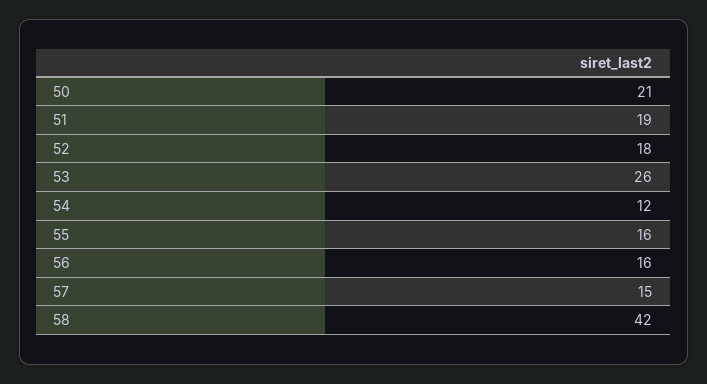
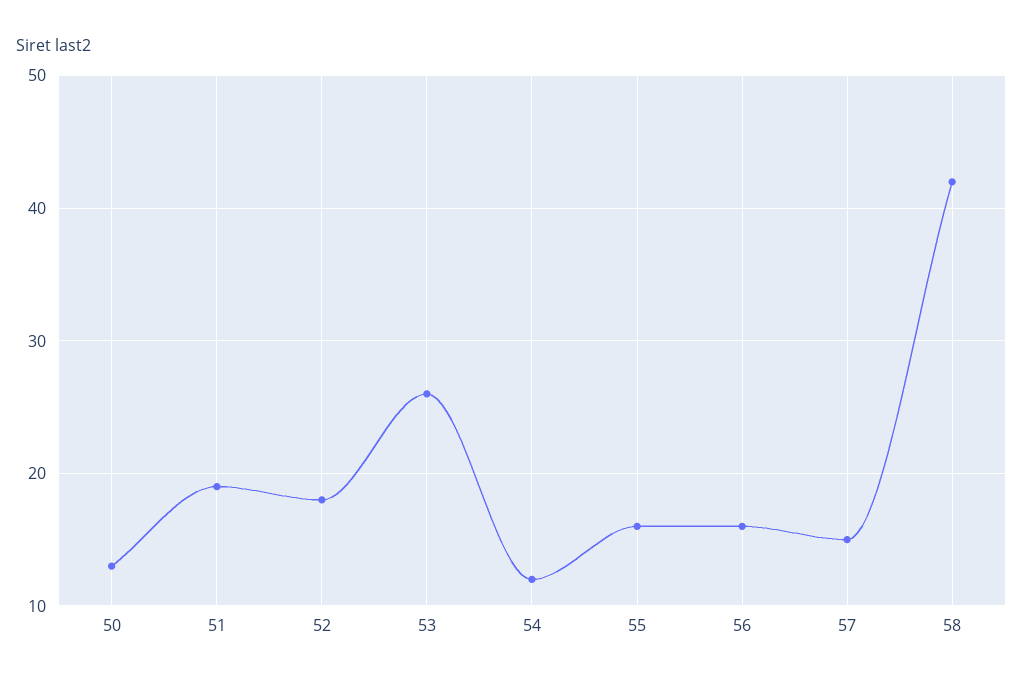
50: 21 -> 13

